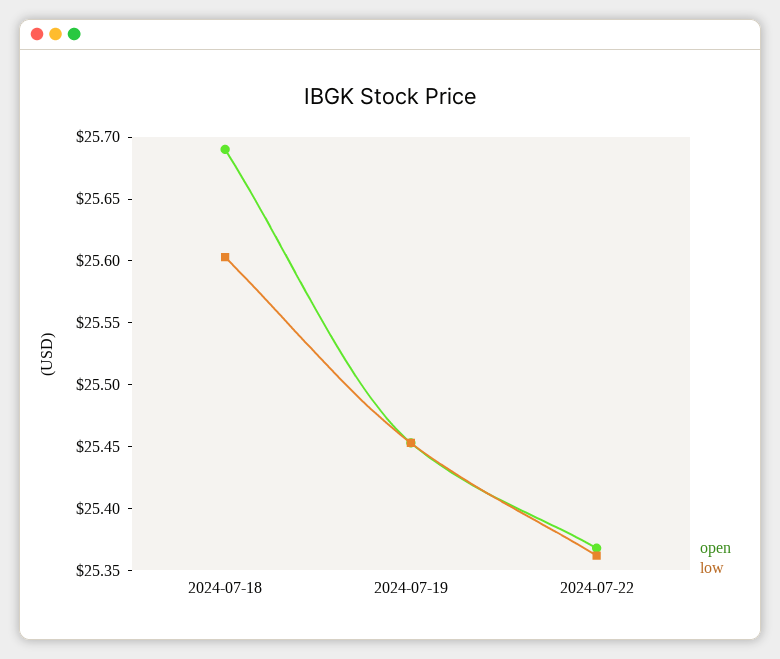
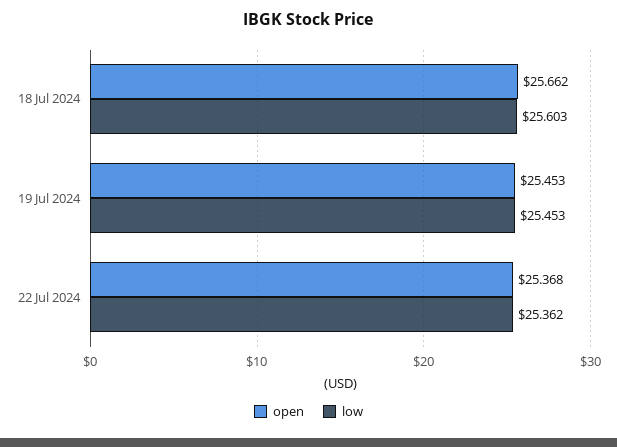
open, 2024-07-18: 25.69 -> 25.662

